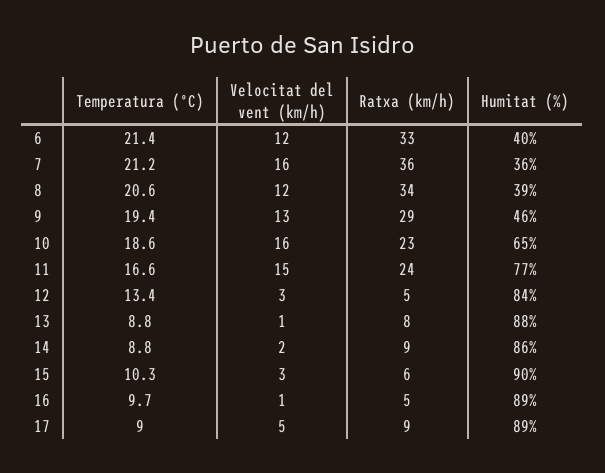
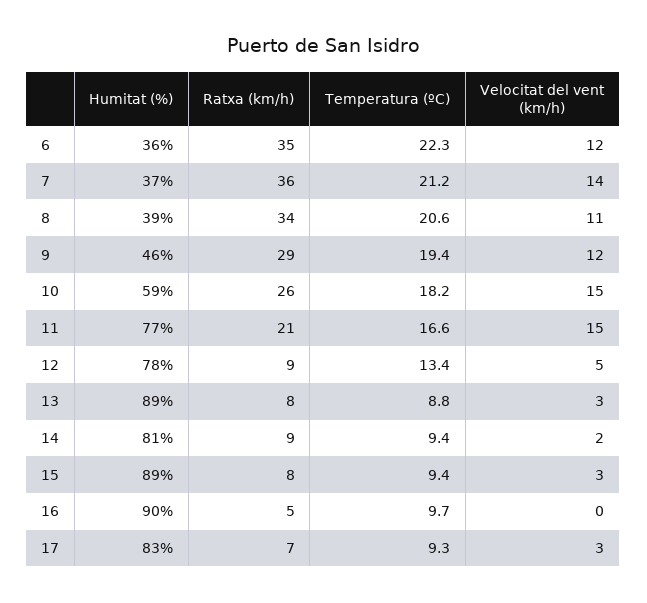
Temperatura (ºC), 6: 21.4 -> 22.3
Ratxa (km/h), 6: 33 -> 35
Humitat (%), 6: 40 -> 36
Velocitat del vent (km/h), 7: 16 -> 14
Humitat (%), 7: 36 -> 37
Velocitat del vent (km/h), 8: 12 -> 11
Velocitat del vent (km/h), 9: 13 -> 12
Temperatura (ºC), 10: 18.6 -> 18.2
Velocitat del vent (km/h), 10: 16 -> 15
Ratxa (km/h), 10: 23 -> 26
Humitat (%), 10: 65 -> 59
Ratxa (km/h), 11: 24 -> 21
Velocitat del vent (km/h), 12: 3 -> 5
Ratxa (km/h), 12: 5 -> 9
Humitat (%), 12: 84 -> 78
Velocitat del vent (km/h), 13: 1 -> 3
Humitat (%), 13: 88 -> 89
Temperatura (ºC), 14: 8.8 -> 9.4
Humitat (%), 14: 86 -> 81
Temperatura (ºC), 15: 10.3 -> 9.4
Ratxa (km/h), 15: 6 -> 8
Humitat (%), 15: 90 -> 89
Velocitat del vent (km/h), 16: 1 -> 0
Humitat (%), 16: 89 -> 90
Temperatura (ºC), 17: 9 -> 9.3
Velocitat del vent (km/h), 17: 5 -> 3
Ratxa (km/h), 17: 9 -> 7
Humitat (%), 17: 89 -> 83

